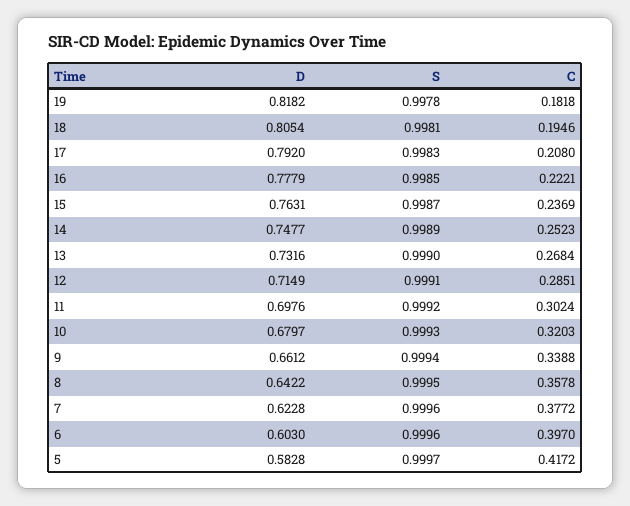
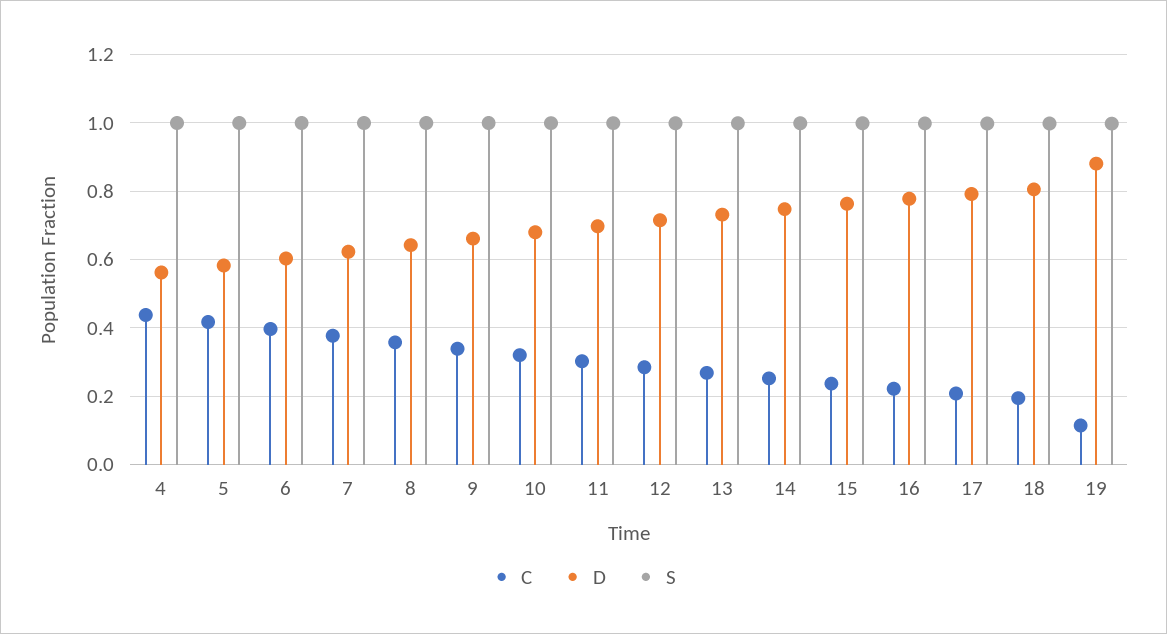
D, 19: 0.8182 -> 0.88
C, 19: 0.1818 -> 0.12
C, 4: none -> 0.44
D, 4: none -> 0.56
S, 4: none -> 1

